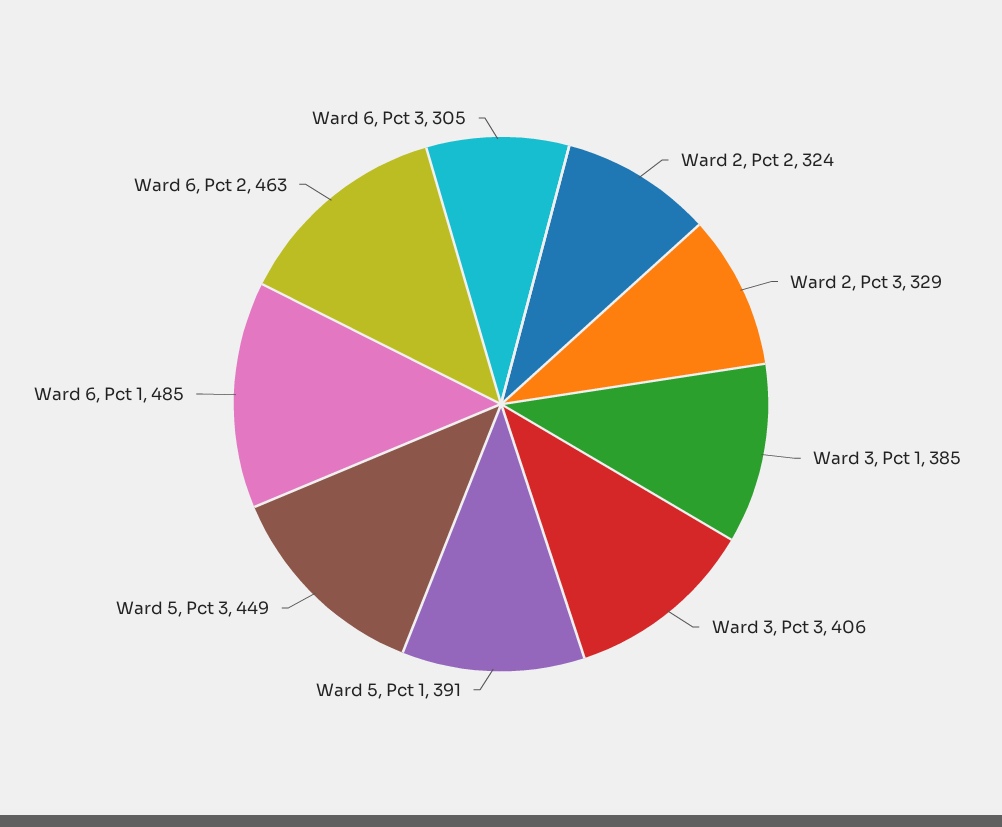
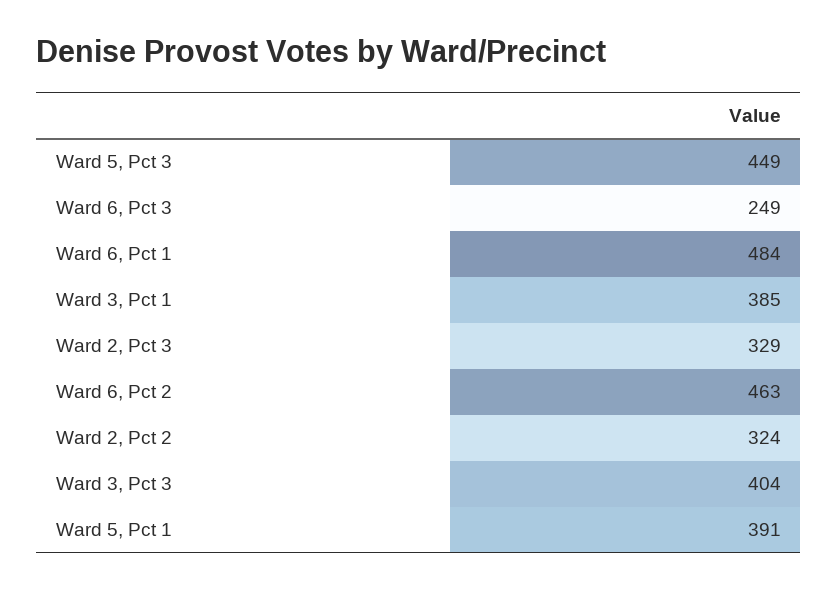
Ward 3, Pct 3: 406 -> 404
Ward 6, Pct 1: 485 -> 484
Ward 6, Pct 3: 305 -> 249

